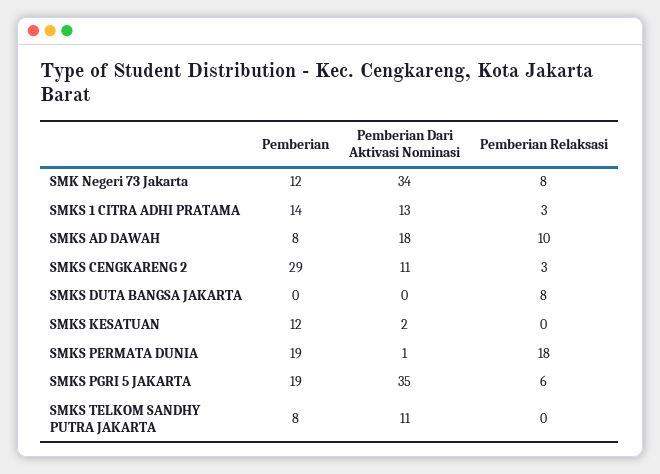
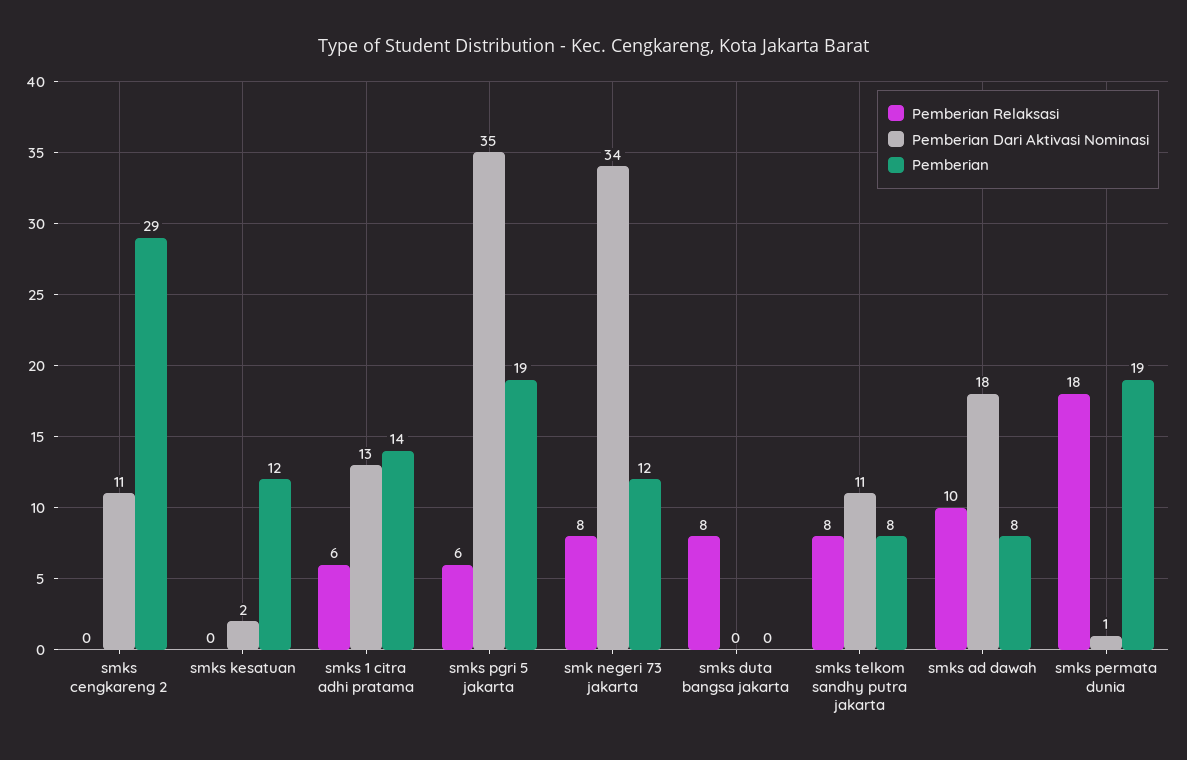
Pemberian Relaksasi, SMKS 1 CITRA ADHI PRATAMA: 3 -> 6
Pemberian Relaksasi, SMKS CENGKARENG 2: 3 -> 0
Pemberian Relaksasi, SMKS TELKOM SANDHY PUTRA JAKARTA: 0 -> 8

